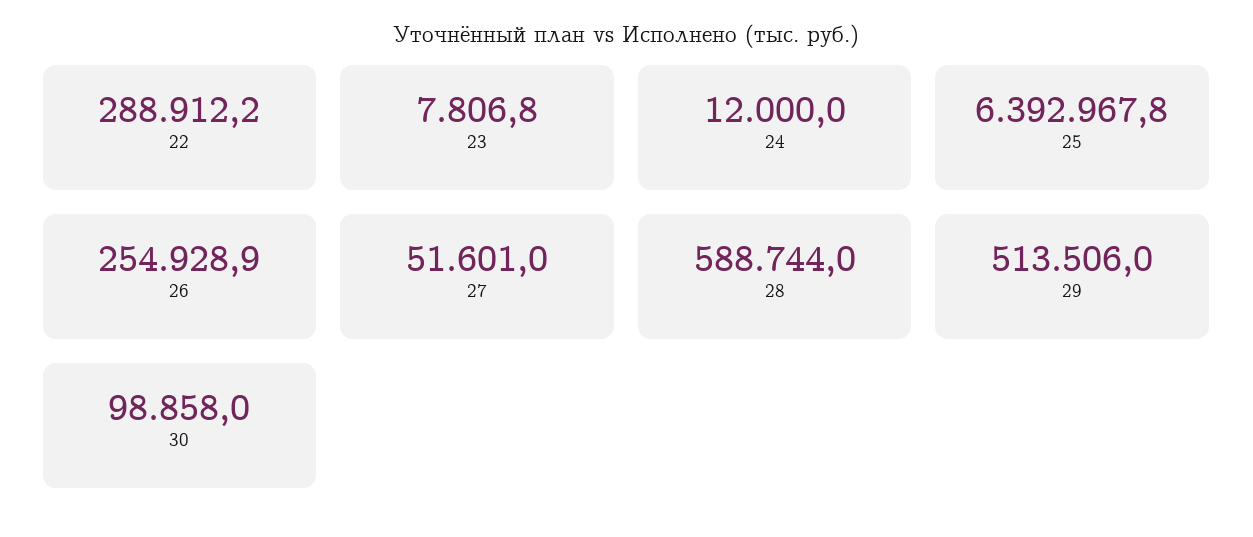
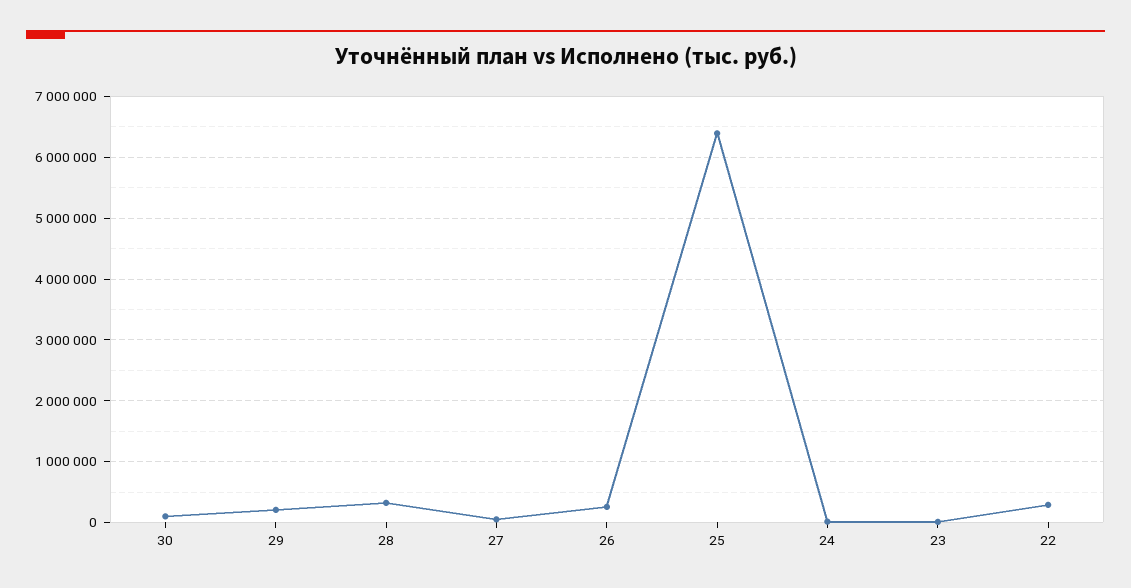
28: 588744 -> 300000
29: 513506 -> 200000

